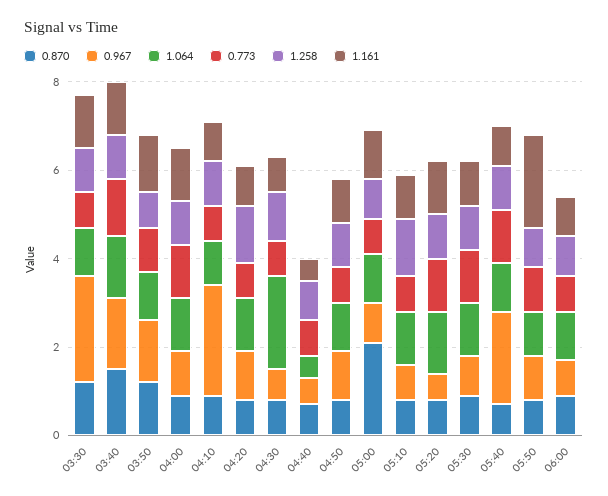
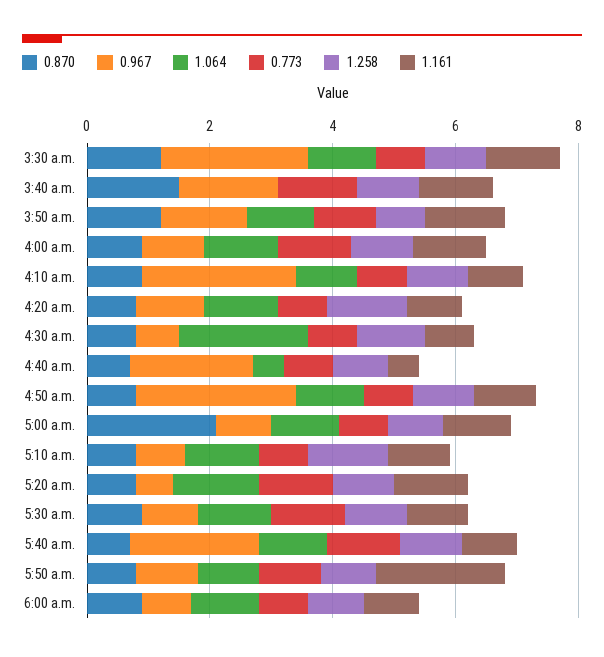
1.064, 03:40: 1.5 -> 0
0.967, 04:40: 0.5 -> 2
0.967, 04:50: 1 -> 2.5

